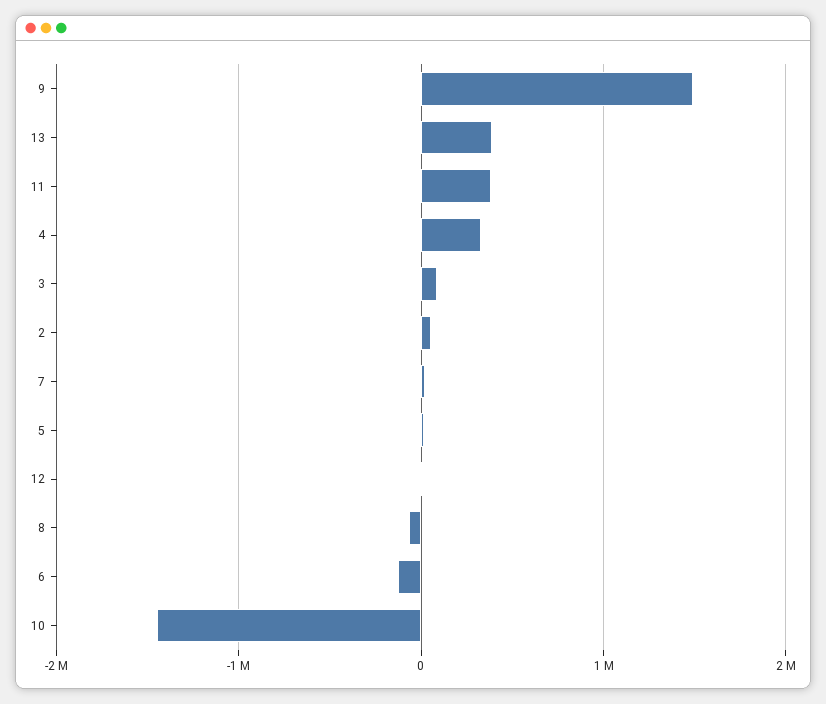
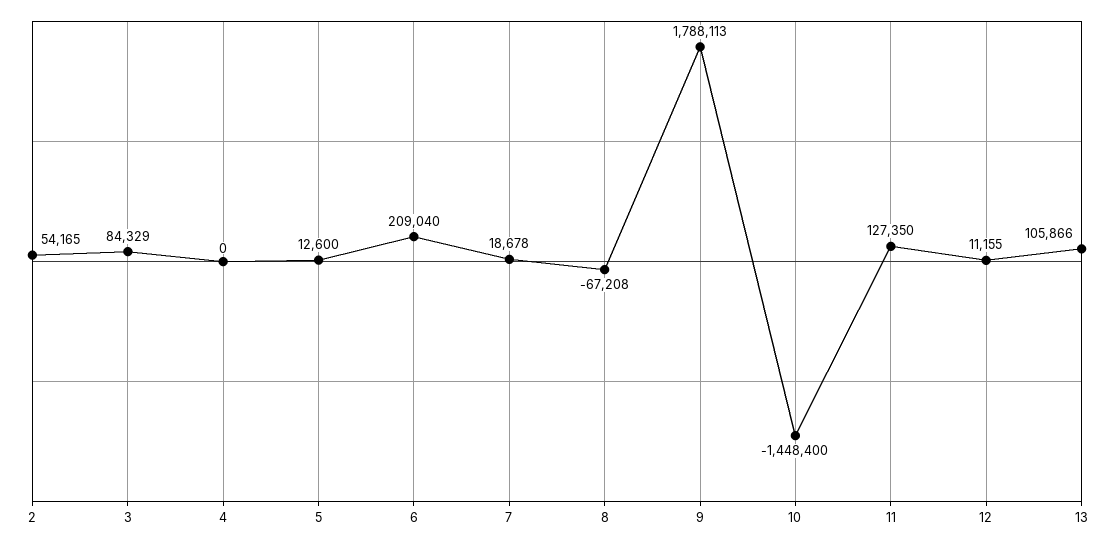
9: 1500000 -> 1788113
13: 400000 -> 105866
11: 400000 -> 127350
4: 300000 -> 0
6: -100000 -> 209040

